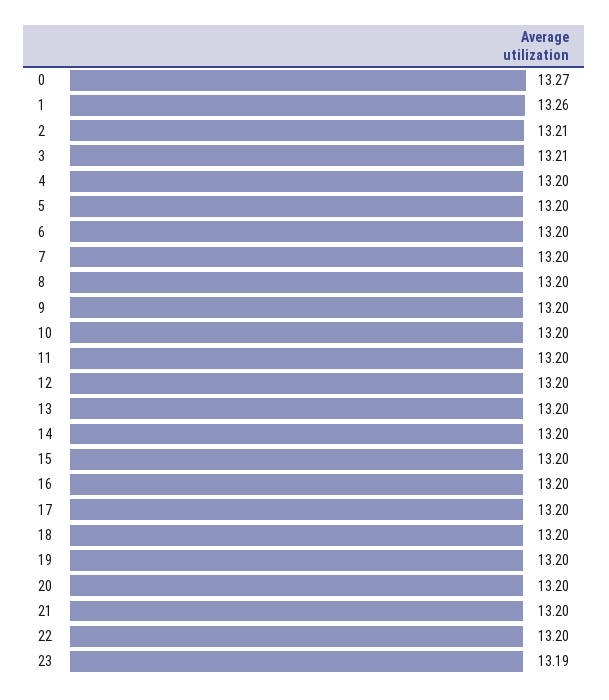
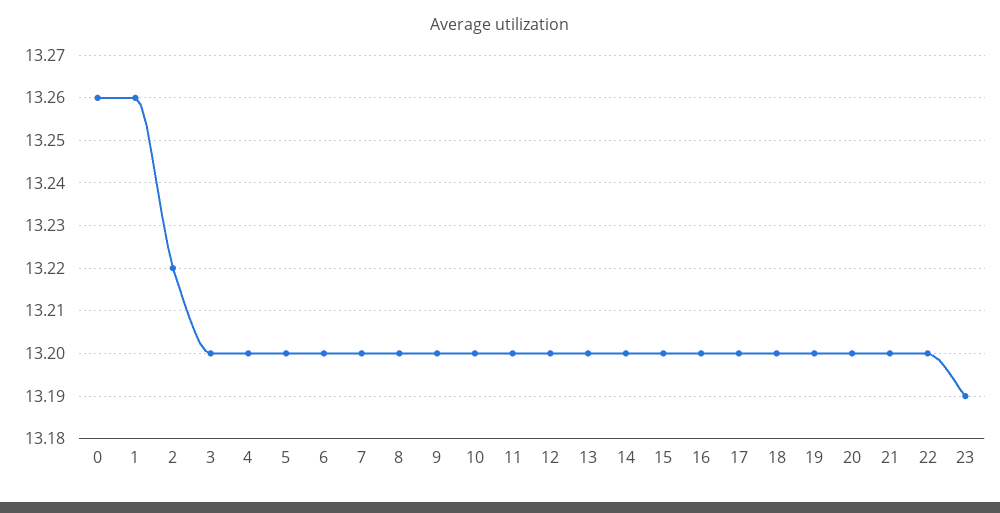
0: 13.27 -> 13.26
2: 13.21 -> 13.22
3: 13.21 -> 13.2

